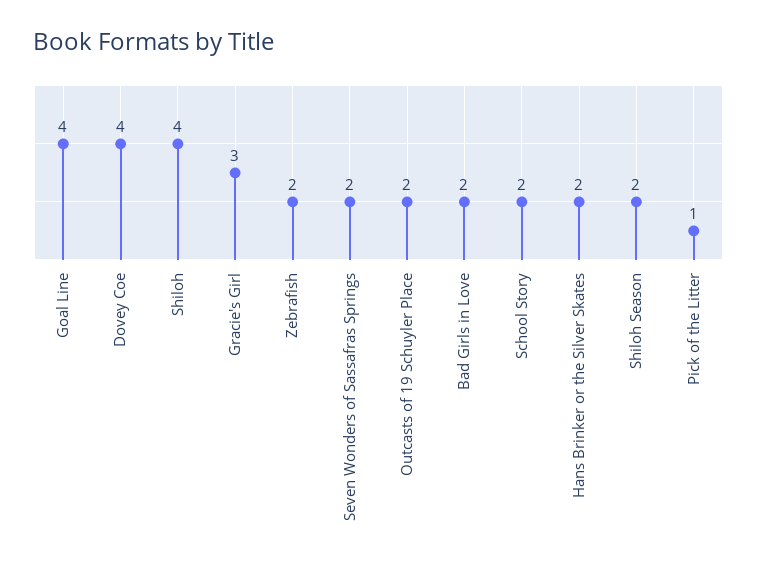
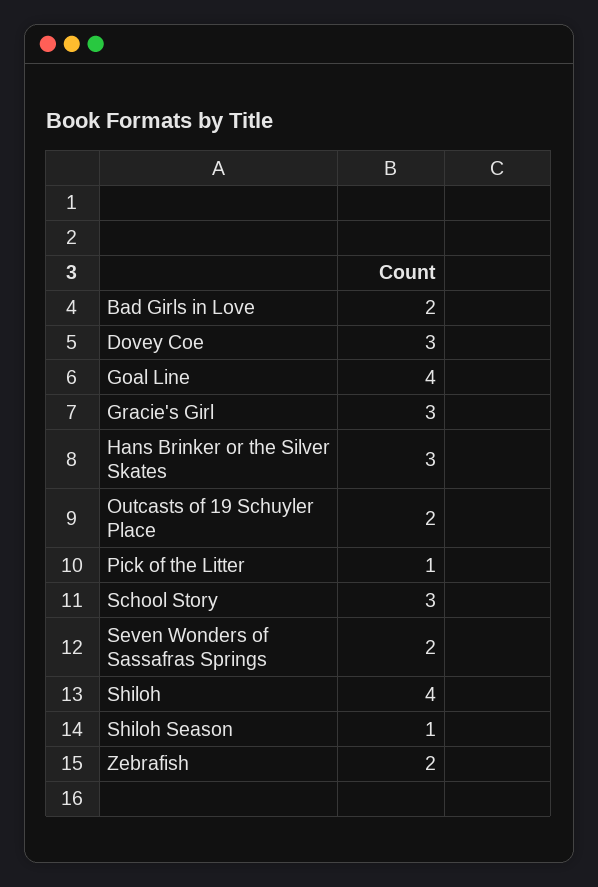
Dovey Coe: 4 -> 3
School Story: 2 -> 3
Hans Brinker or the Silver Skates: 2 -> 3
Shiloh Season: 2 -> 1

